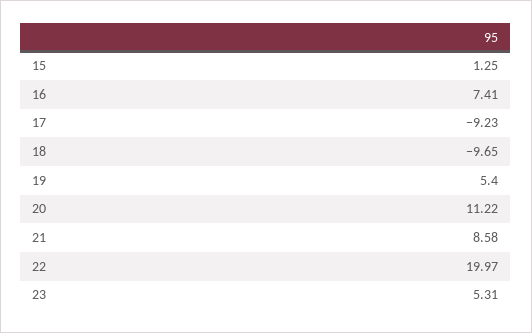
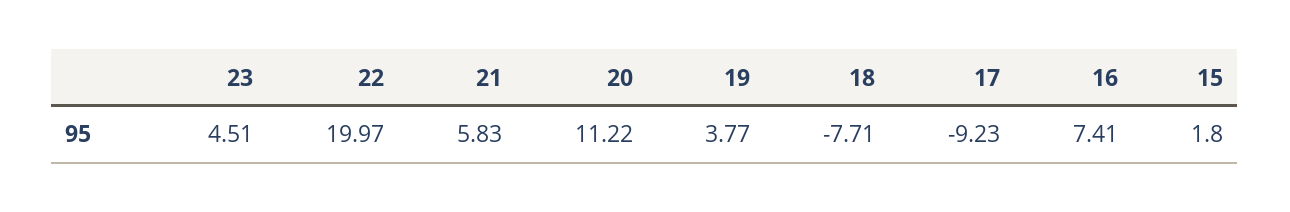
15: 1.25 -> 1.8
18: -9.65 -> -7.71
19: 5.4 -> 3.77
21: 8.58 -> 5.83
23: 5.31 -> 4.51

